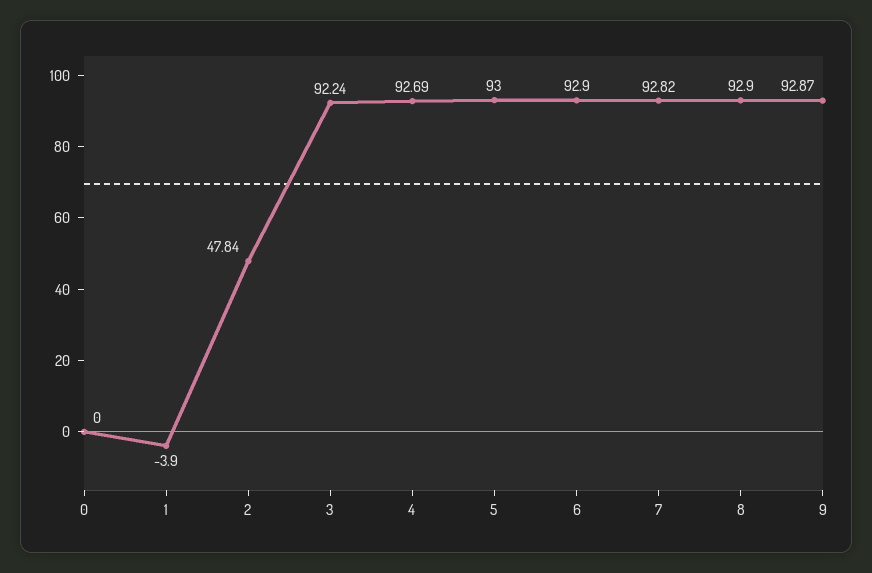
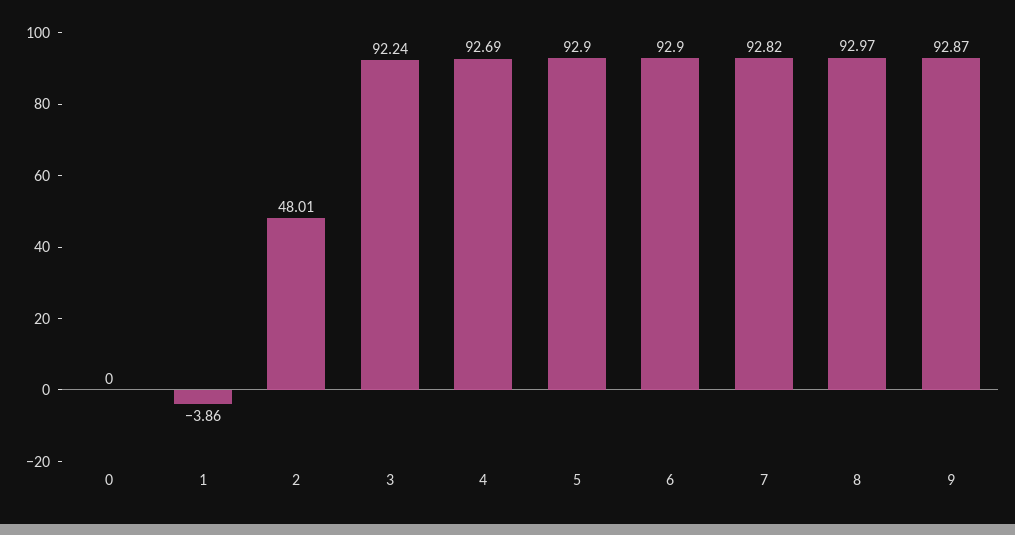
1: -3.9 -> -3.86
2: 47.84 -> 48.01
5: 93 -> 92.9
8: 92.9 -> 92.97

